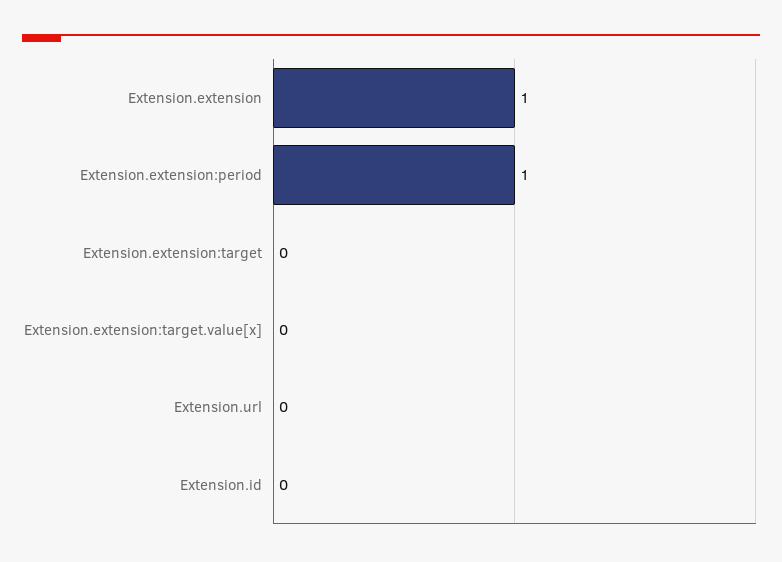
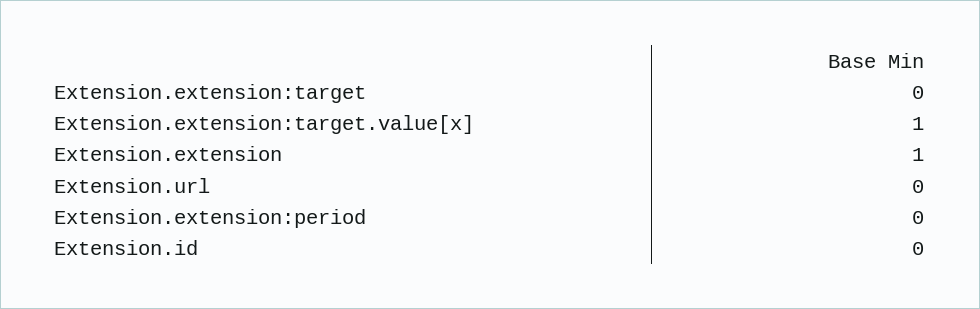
Extension.extension:period: 1 -> 0
Extension.extension:target.value[x]: 0 -> 1

